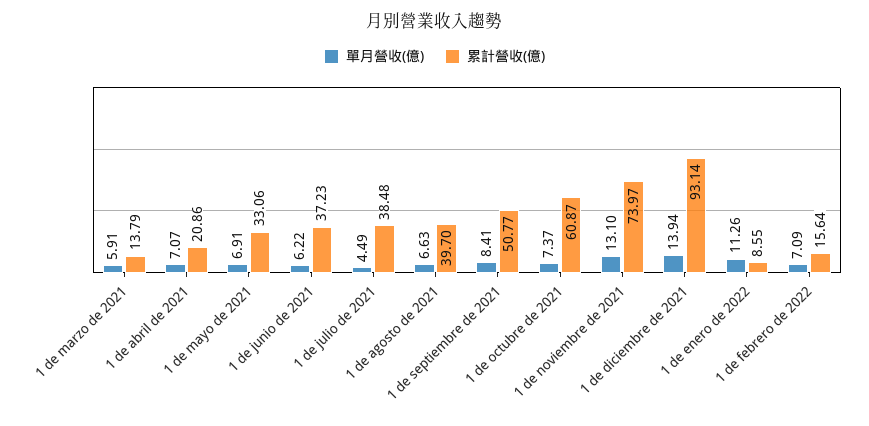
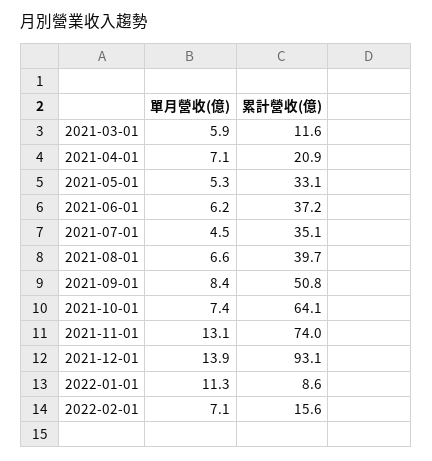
累計營收(億), 1 de marzo de 2021: 13.79 -> 11.6
單月營收(億), 1 de mayo de 2021: 6.91 -> 5.3
累計營收(億), 1 de julio de 2021: 38.48 -> 35.1
累計營收(億), 1 de octubre de 2021: 60.87 -> 64.1

